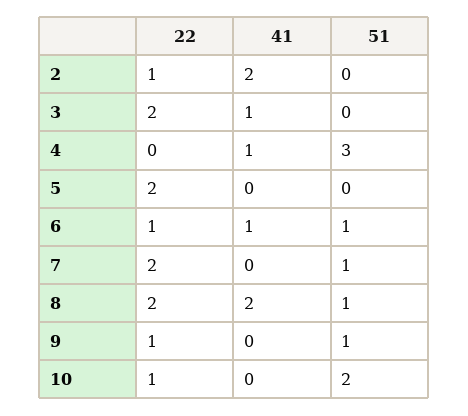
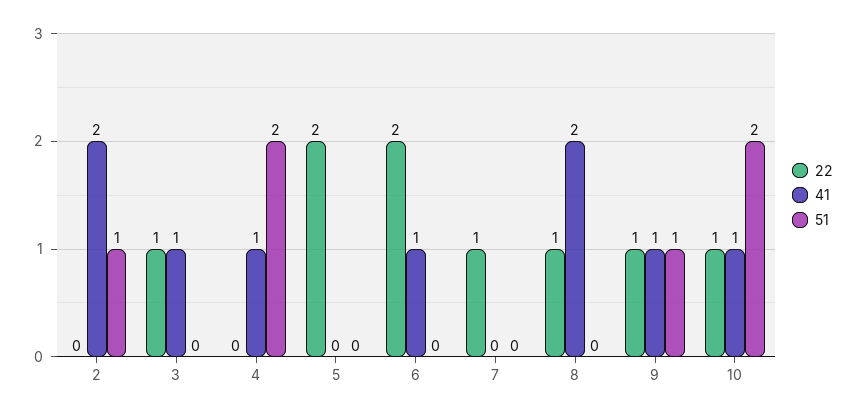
22, 2: 1 -> 0
51, 2: 0 -> 1
22, 3: 2 -> 1
51, 4: 3 -> 2
22, 6: 1 -> 2
51, 6: 1 -> 0
22, 7: 2 -> 1
51, 7: 1 -> 0
22, 8: 2 -> 1
51, 8: 1 -> 0
41, 9: 0 -> 1
41, 10: 0 -> 1

